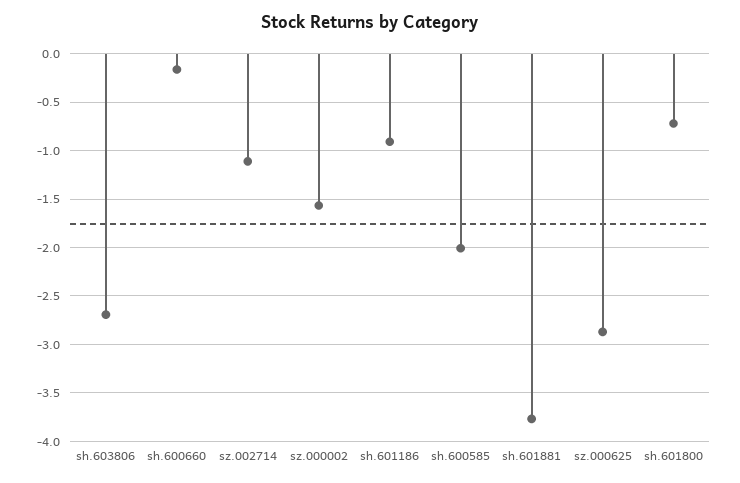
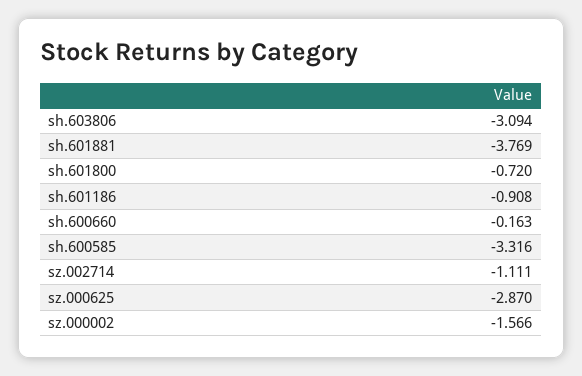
sh.603806: -2.7 -> -3.094
sh.600585: -2 -> -3.316

